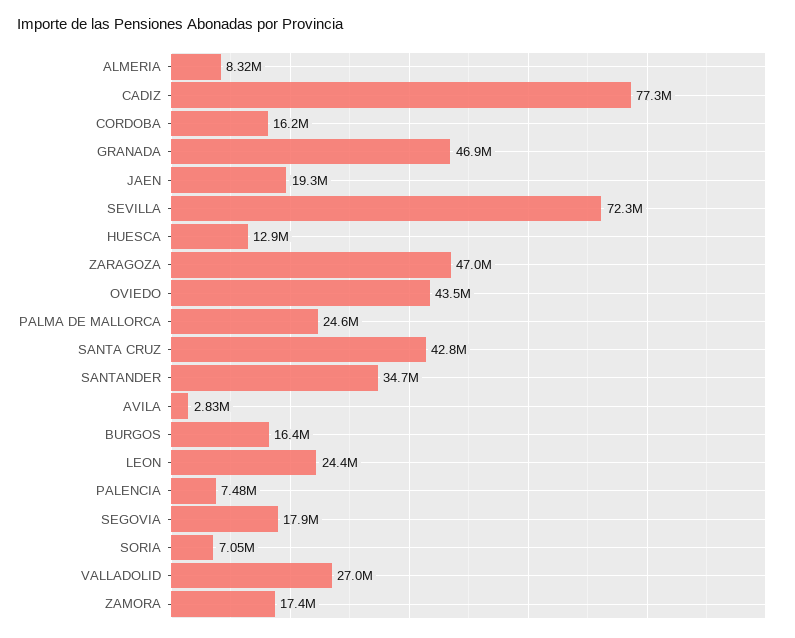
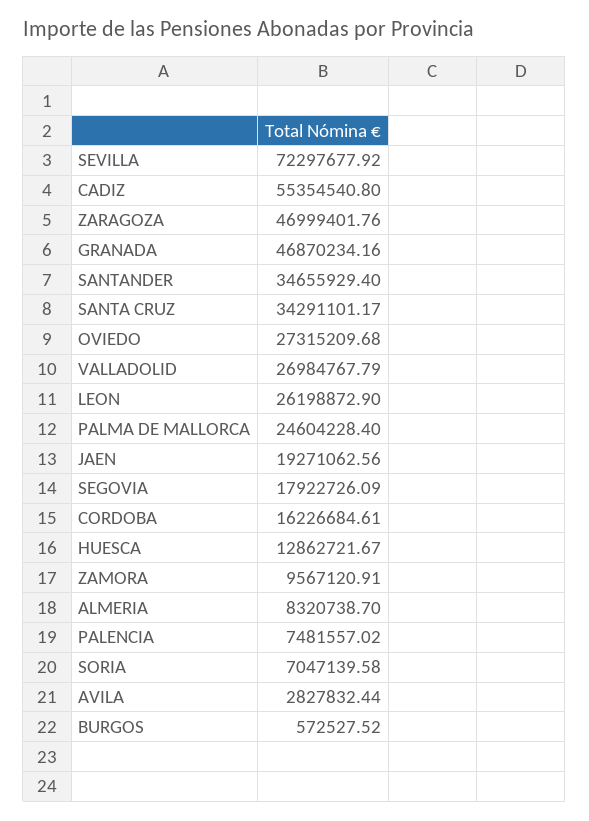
CADIZ: 77300000 -> 55354540.8
OVIEDO: 43500000 -> 27315209.68
SANTA CRUZ: 42800000 -> 34291101.17
BURGOS: 16400000 -> 572527.52
LEON: 24400000 -> 26198872.9
ZAMORA: 17400000 -> 9567120.91

